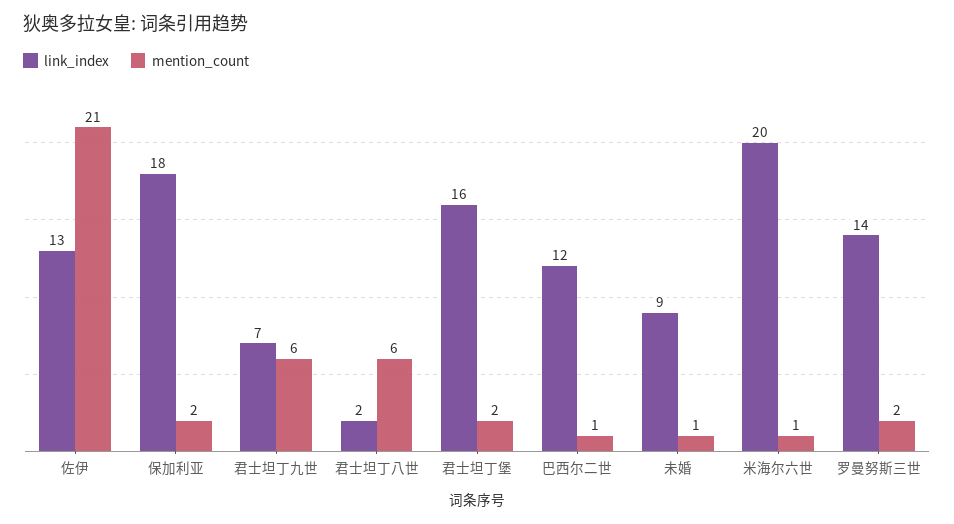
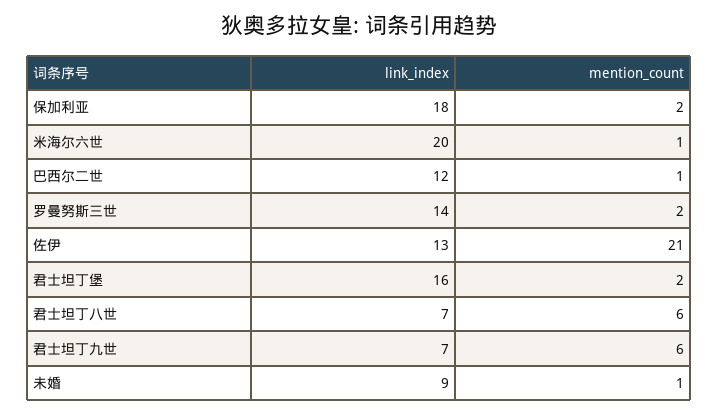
link_index, 君士坦丁八世: 2 -> 7

